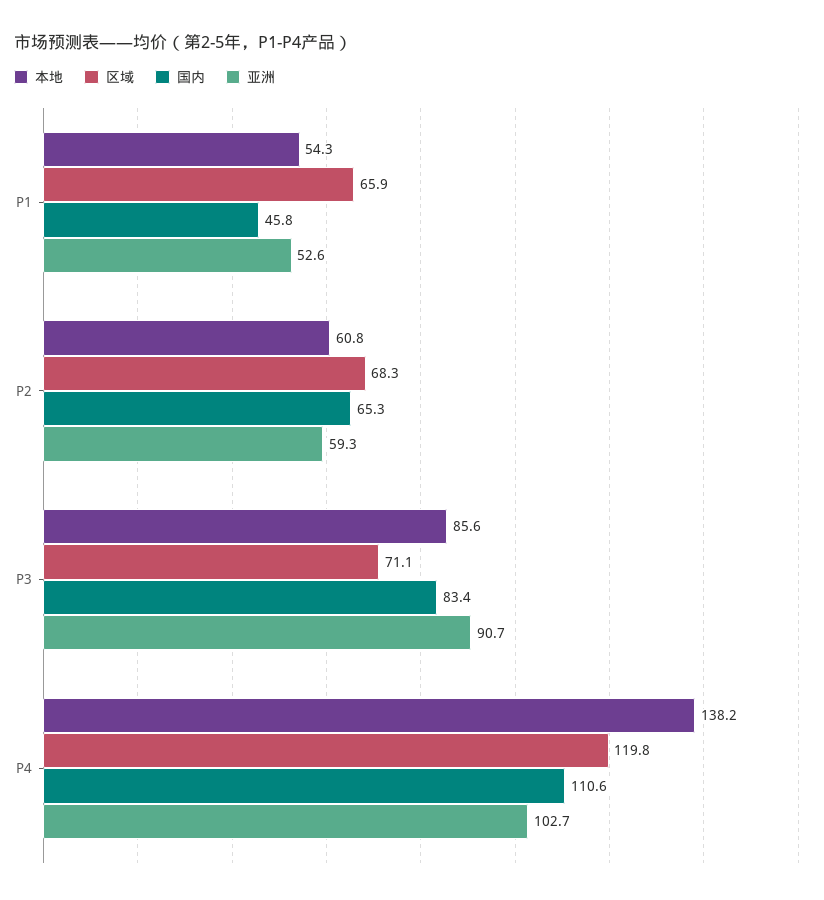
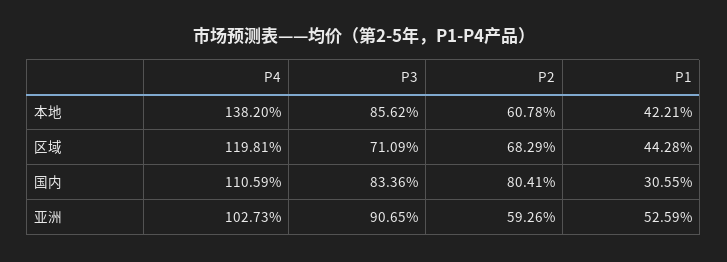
本地, P1: 54.3 -> 42.21
区域, P1: 65.9 -> 44.28
国内, P1: 45.8 -> 30.55
国内, P2: 65.3 -> 80.41

